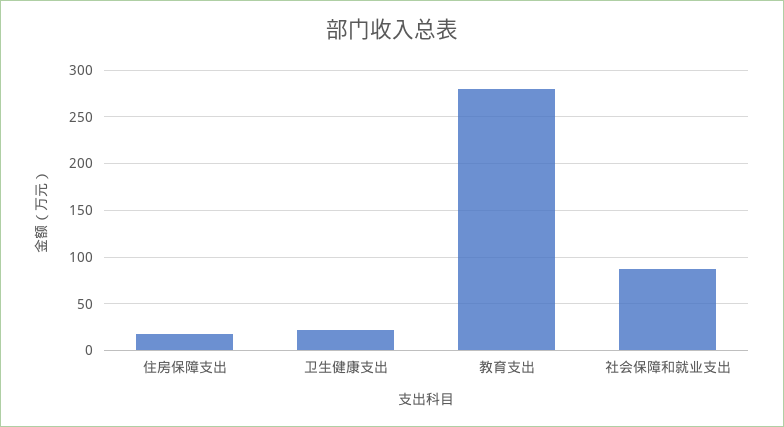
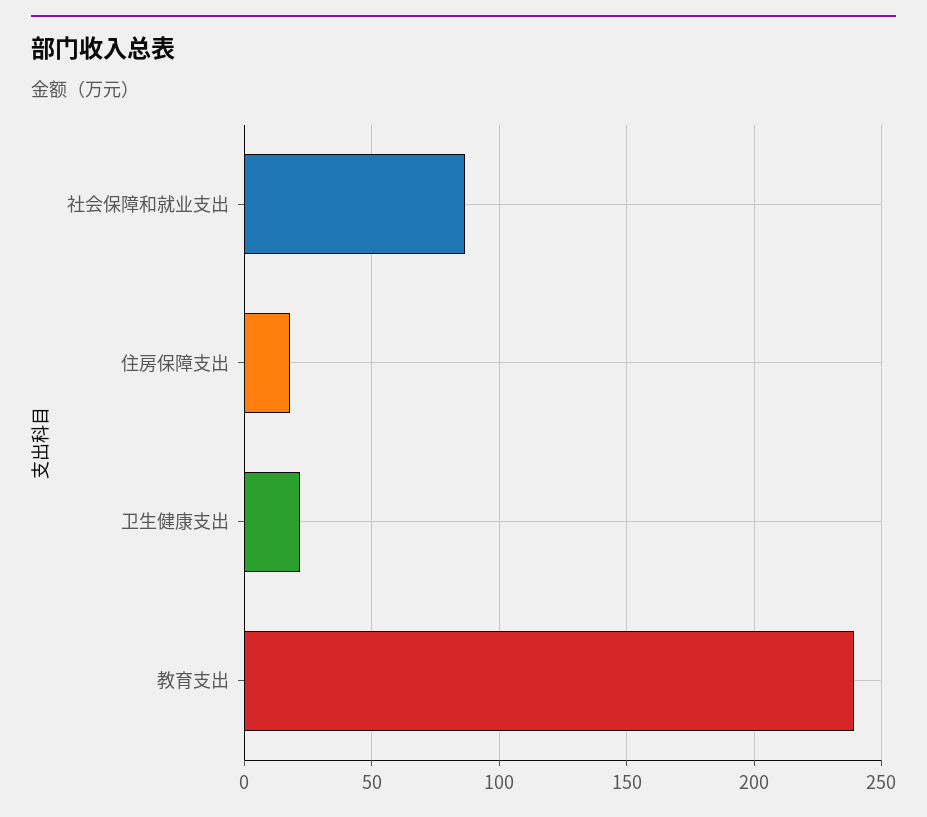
教育支出: 280 -> 240

